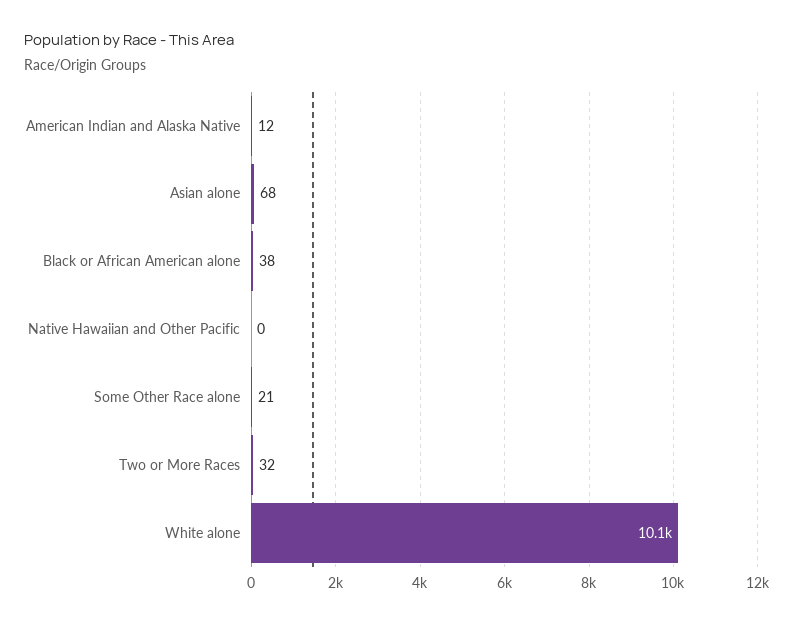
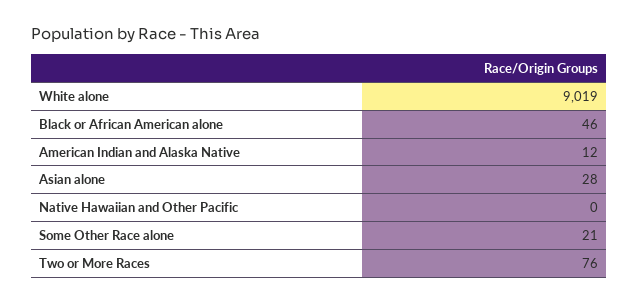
Asian alone: 68 -> 28
Black or African American alone: 38 -> 46
Two or More Races: 32 -> 76
White alone: 10100 -> 9019

